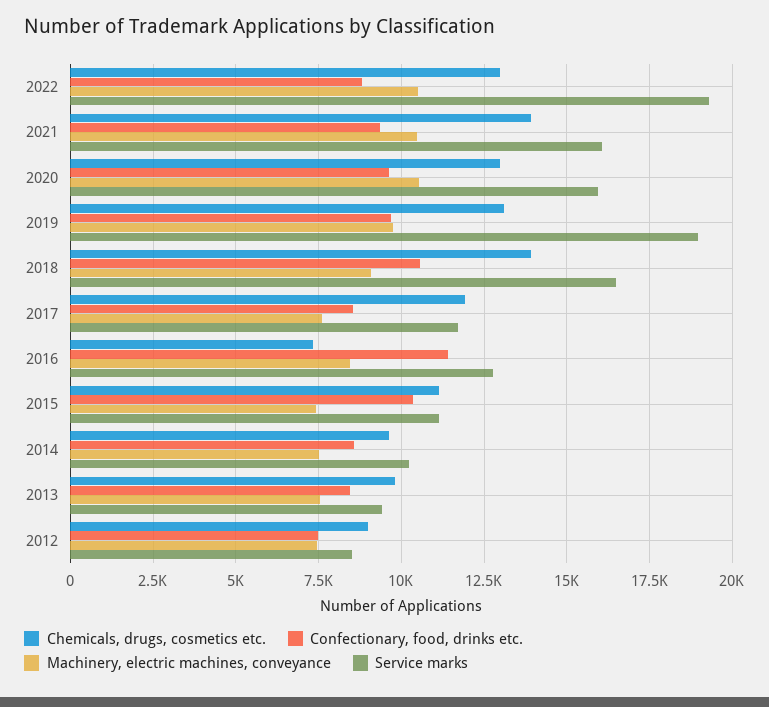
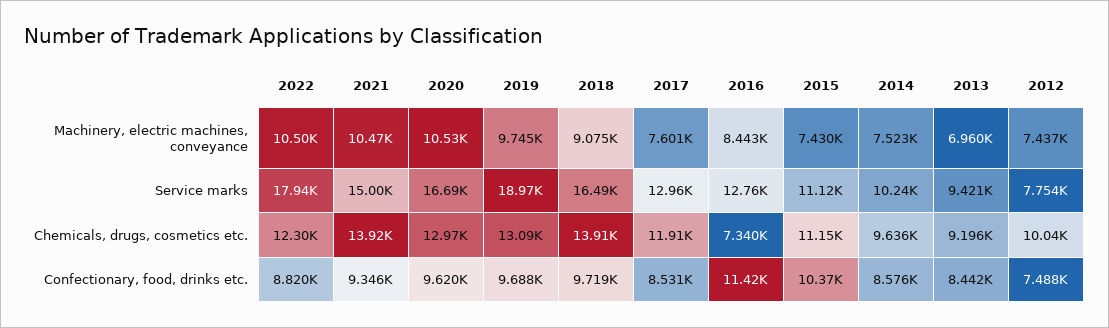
Chemicals, drugs, cosmetics etc., 2022: 13000 -> 12300
Service marks, 2022: 19250 -> 17940
Service marks, 2021: 16000 -> 15000
Service marks, 2020: 16000 -> 16690
Confectionary, food, drinks etc., 2018: 10500 -> 9719
Service marks, 2017: 11750 -> 12960
Chemicals, drugs, cosmetics etc., 2013: 9750 -> 9196
Machinery, electric machines, conveyance, 2013: 7500 -> 6960
Chemicals, drugs, cosmetics etc., 2012: 9000 -> 10040
Service marks, 2012: 8500 -> 7754

